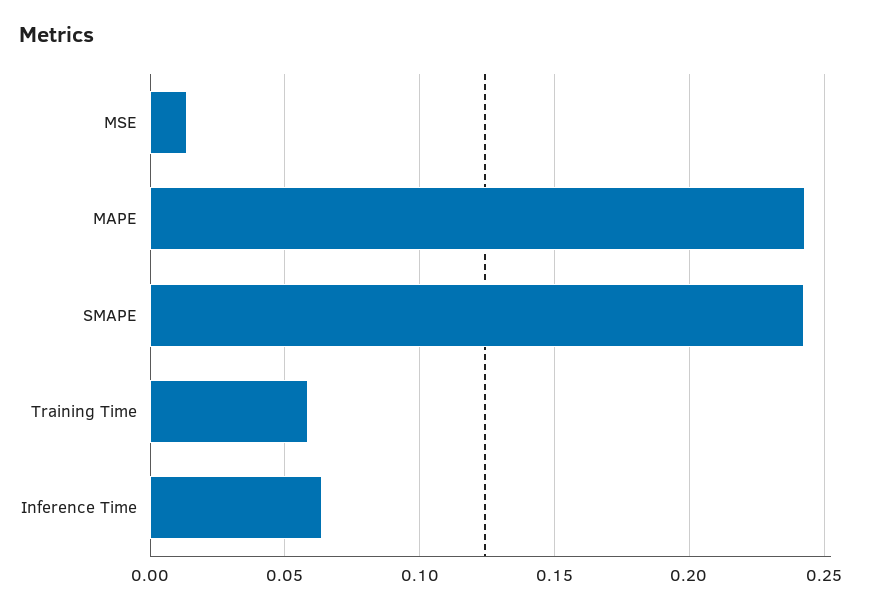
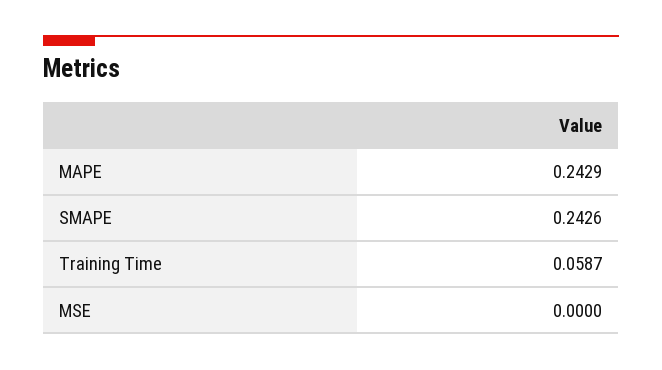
MSE: 0.015 -> 0
Inference Time: 0.065 -> none

